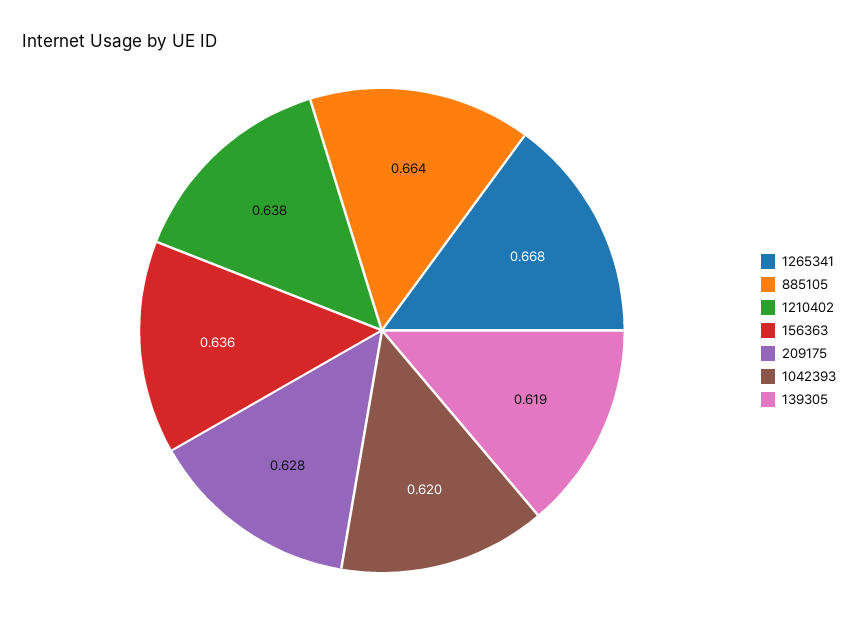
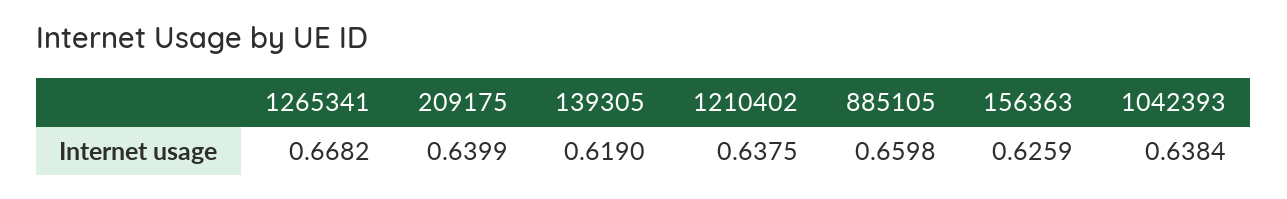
885105: 0.664 -> 0.6598
156363: 0.636 -> 0.6259
209175: 0.628 -> 0.6399
1042393: 0.62 -> 0.6384

